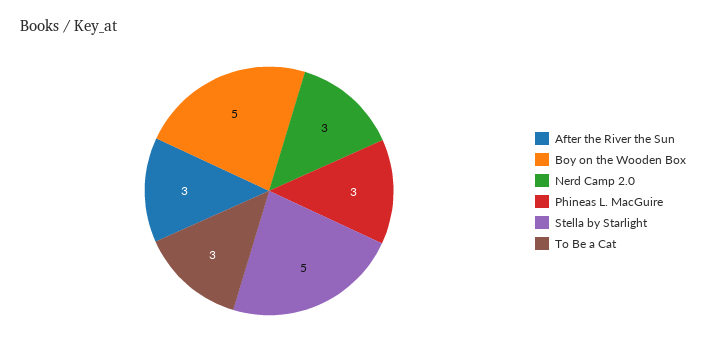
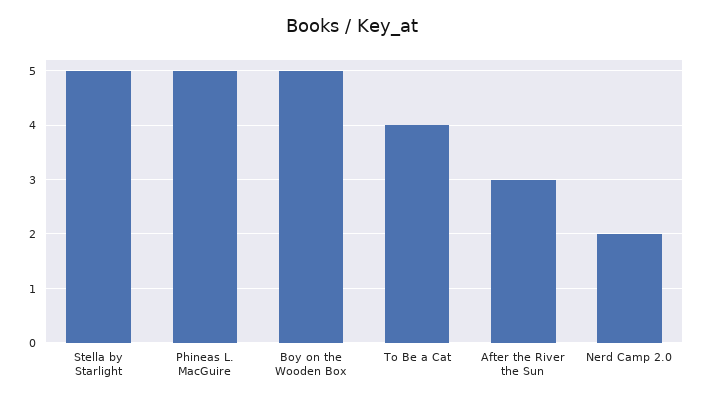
Nerd Camp 2.0: 3 -> 2
Phineas L. MacGuire: 3 -> 5
To Be a Cat: 3 -> 4

